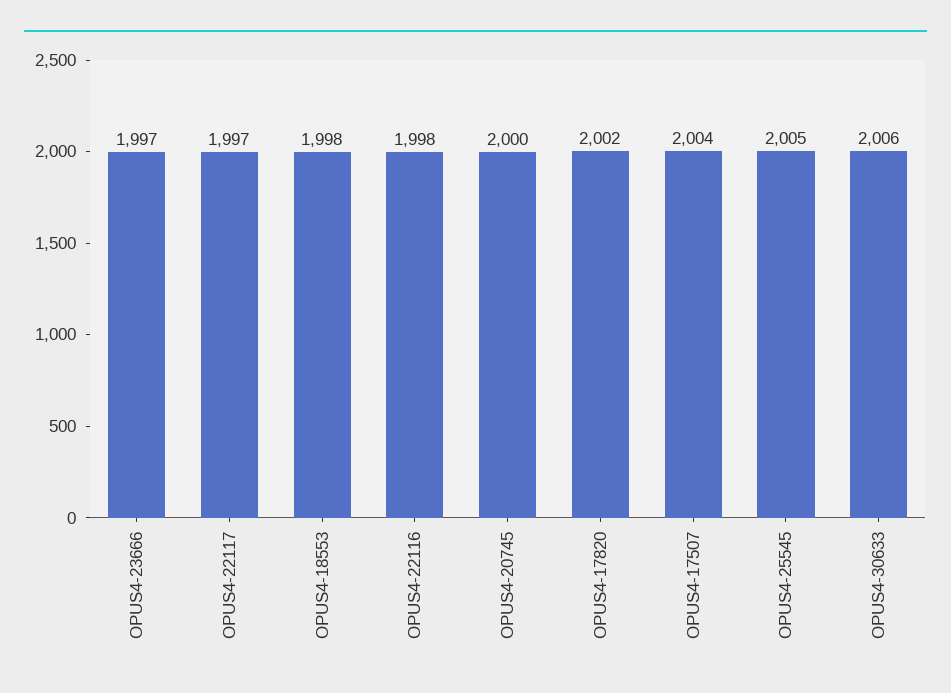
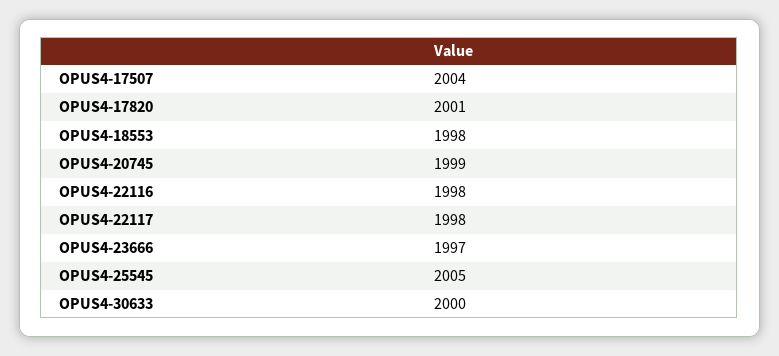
OPUS4-22117: 1997 -> 1998
OPUS4-20745: 2000 -> 1999
OPUS4-17820: 2002 -> 2001
OPUS4-30633: 2006 -> 2000

